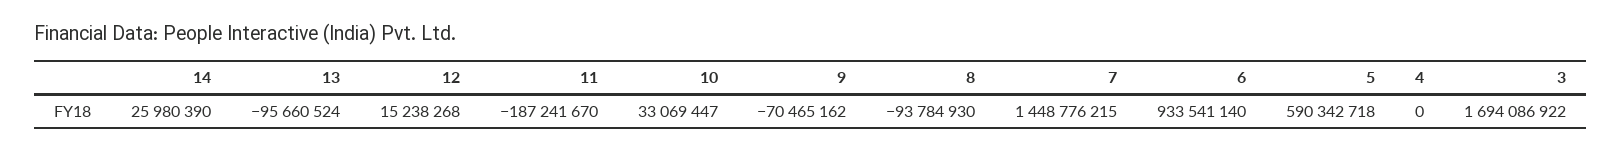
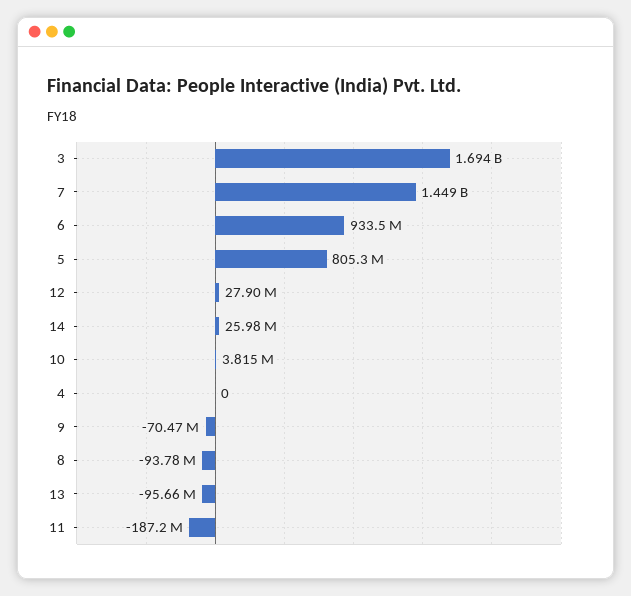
12: 15238268 -> 27900000
10: 33069447 -> 3815000
5: 590342718 -> 805300000

